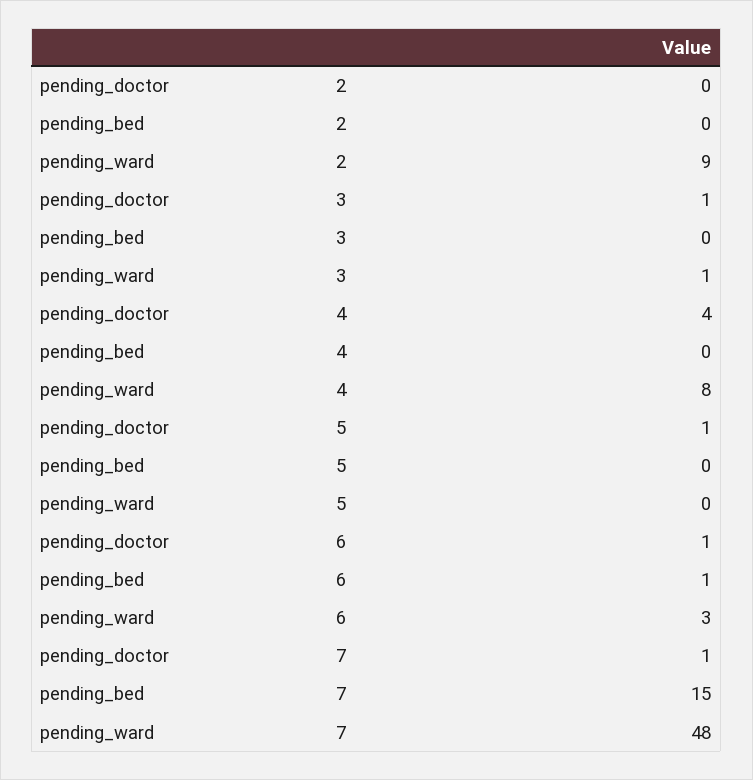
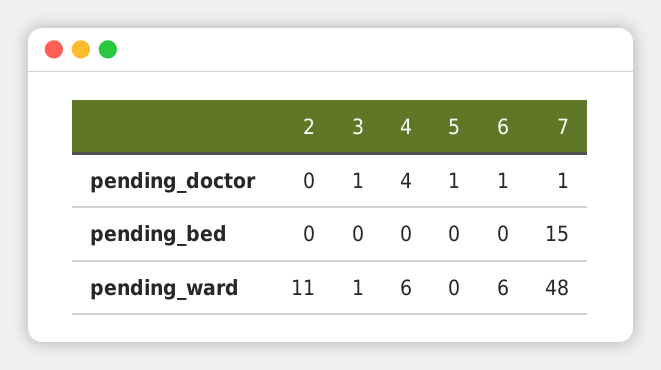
pending_ward, 2: 9 -> 11
pending_ward, 4: 8 -> 6
pending_bed, 6: 1 -> 0
pending_ward, 6: 3 -> 6

